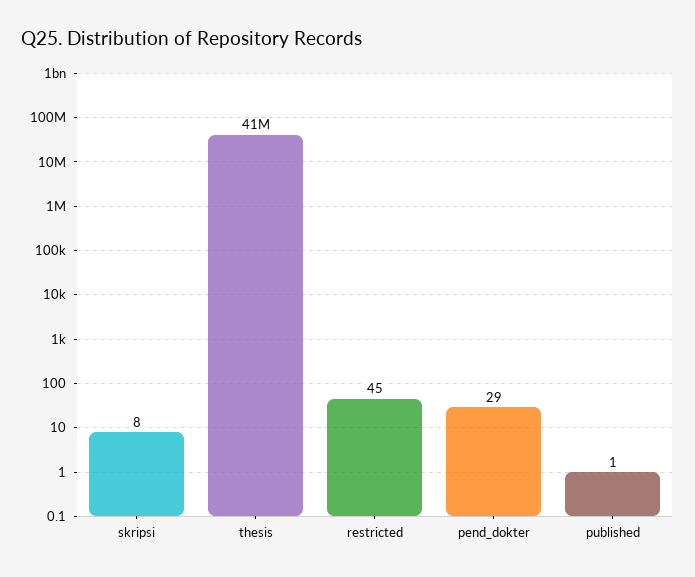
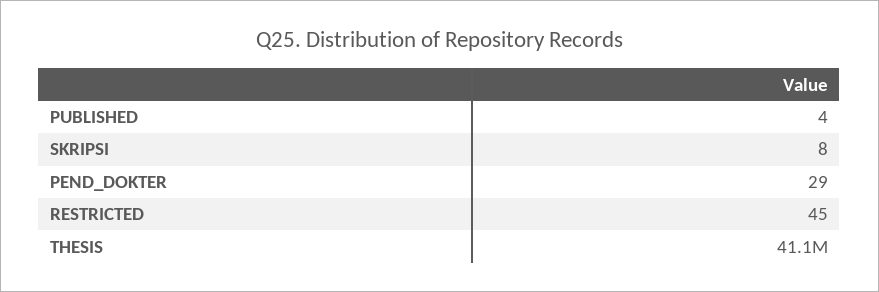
published: 1 -> 4

